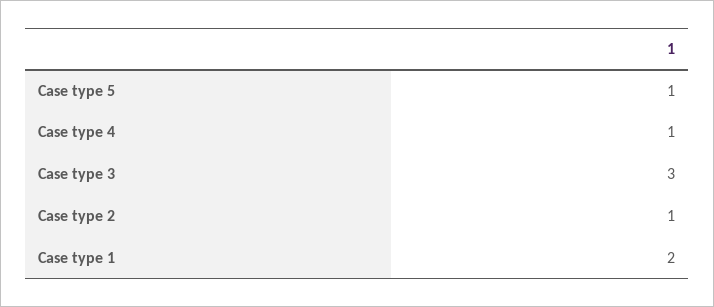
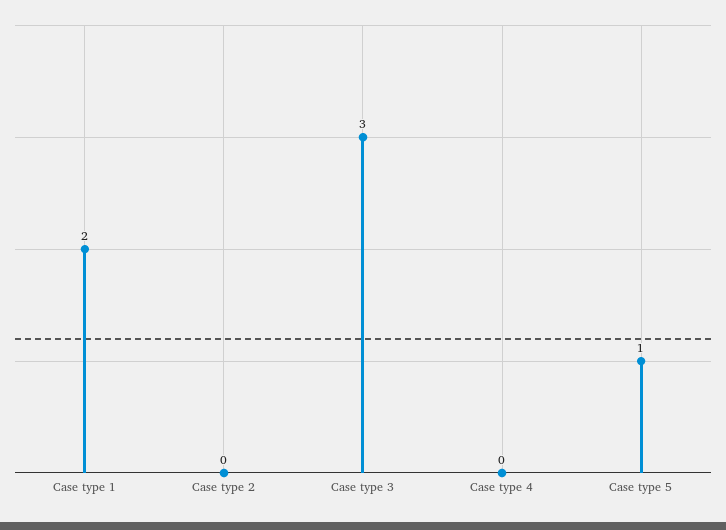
Case type 4: 1 -> 0
Case type 2: 1 -> 0

